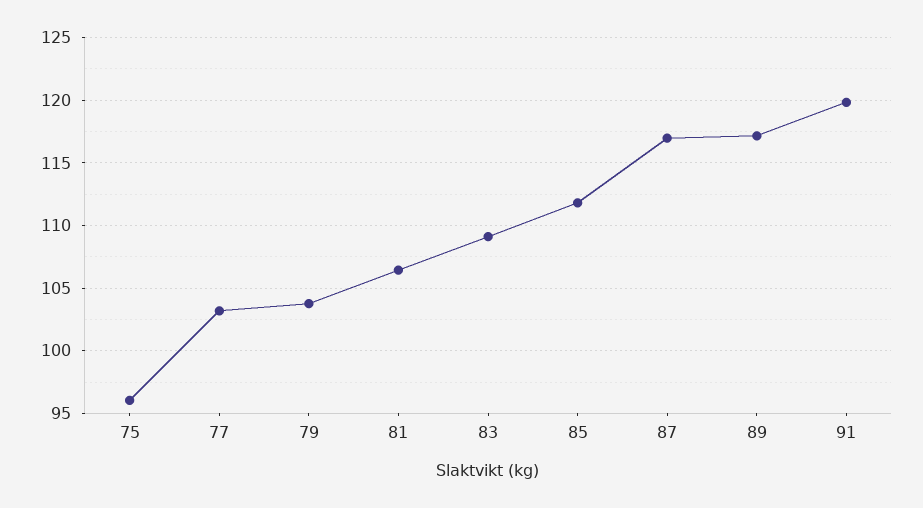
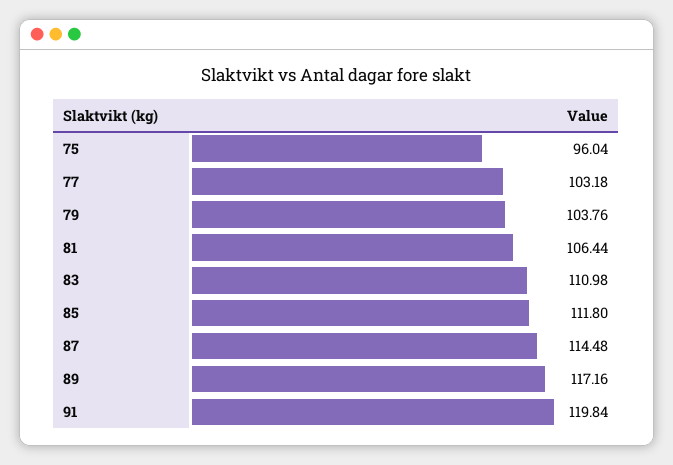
83: 109 -> 110.98
87: 117 -> 114.48

